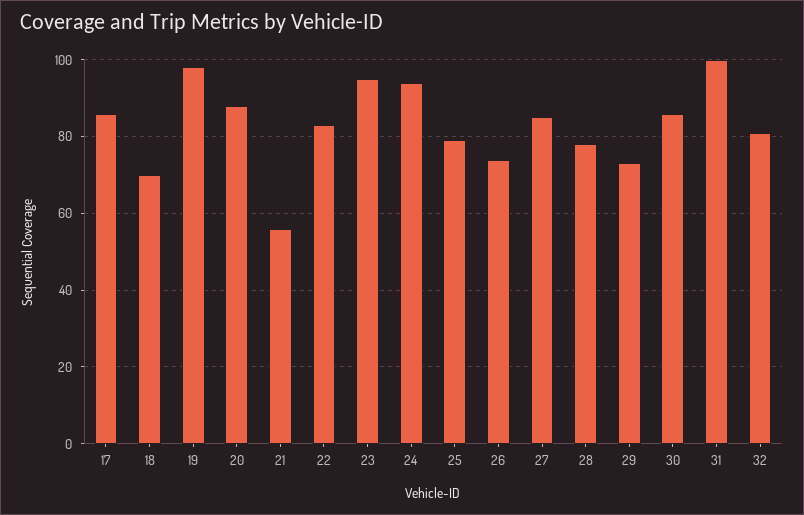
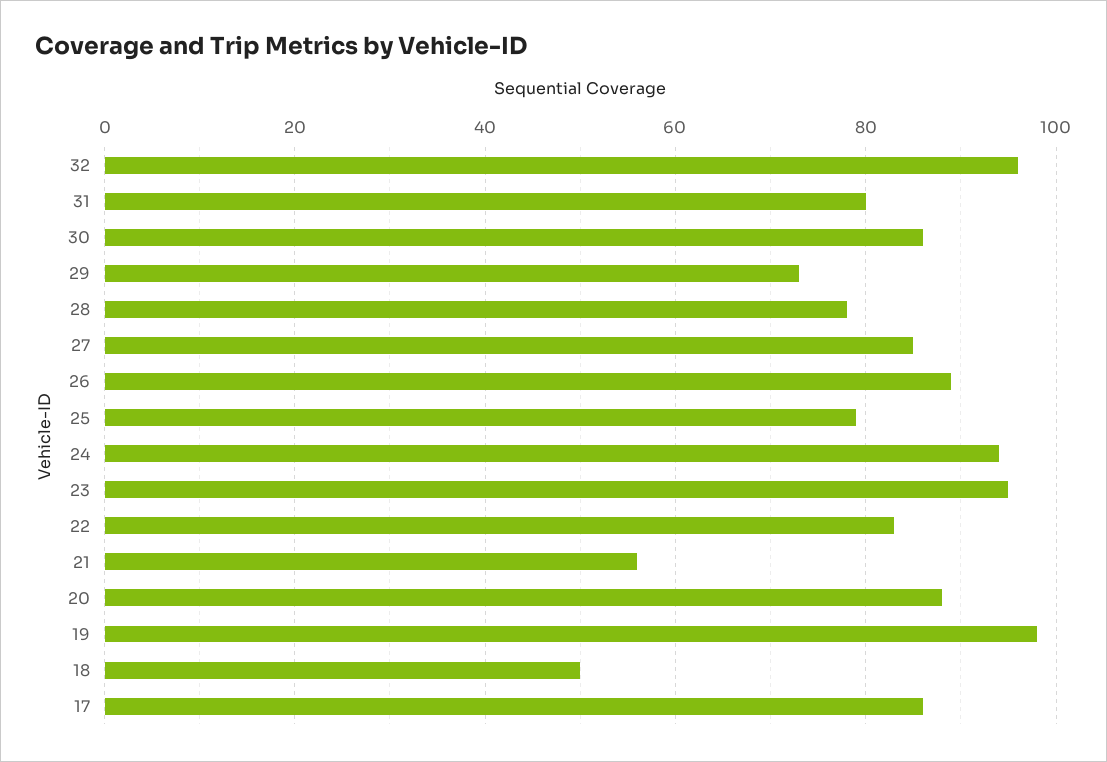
18: 70 -> 50
26: 75 -> 90
31: 100 -> 80
32: 80 -> 95

